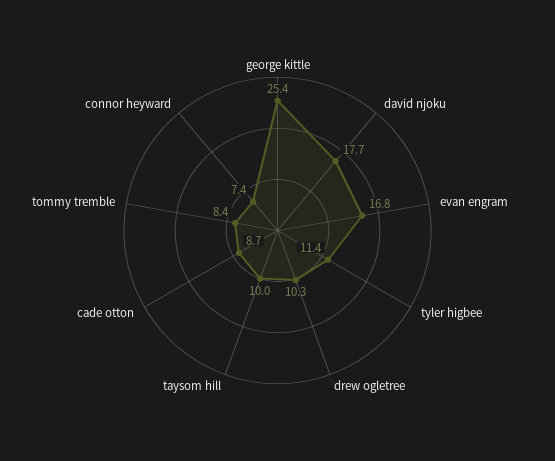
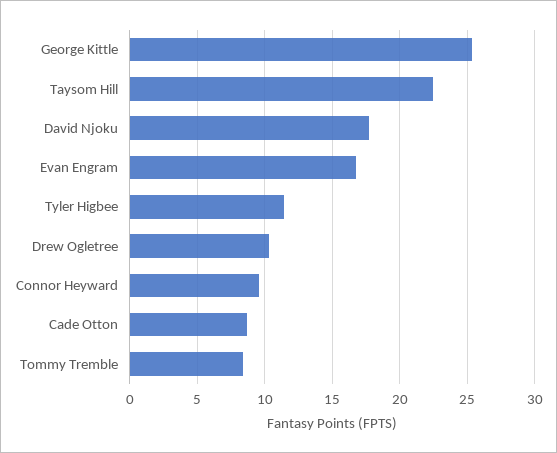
taysom hill: 10 -> 22.5
connor heyward: 7.4 -> 9.5

